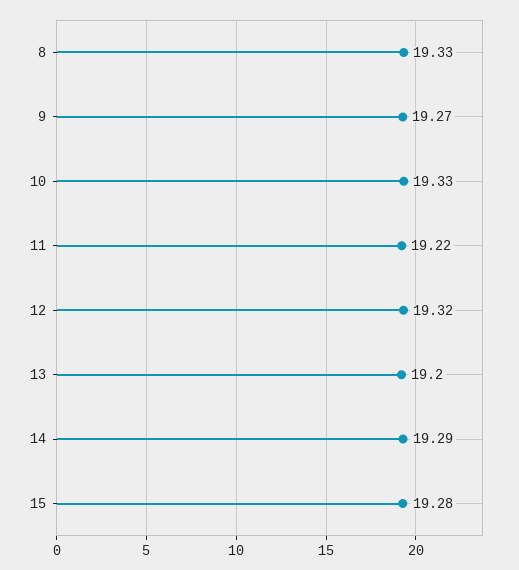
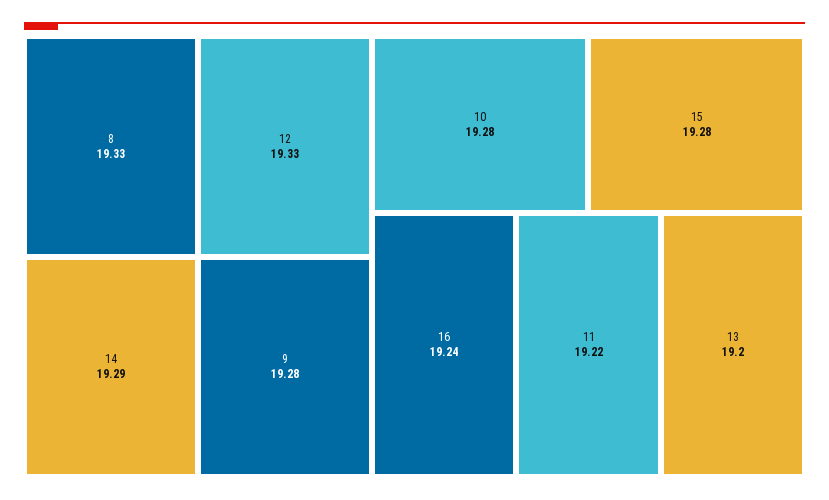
9: 19.27 -> 19.28
10: 19.33 -> 19.28
12: 19.32 -> 19.33
16: none -> 19.24

